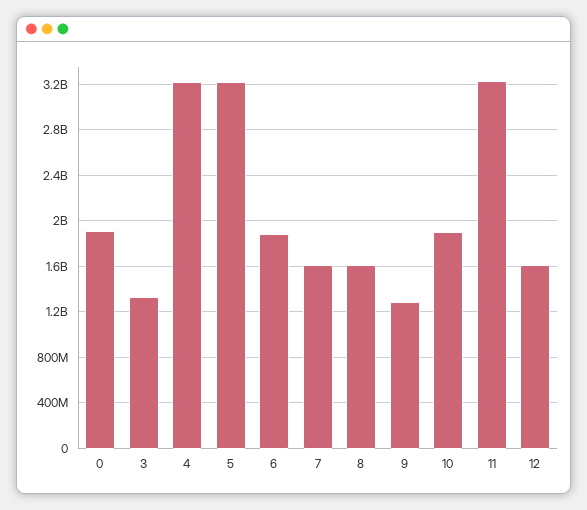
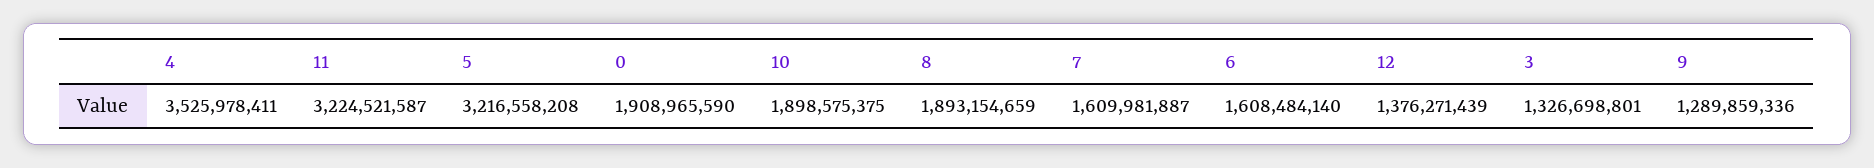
4: 3200000000 -> 3525978411
6: 1900000000 -> 1608484140
8: 1600000000 -> 1893154659
12: 1600000000 -> 1376271439

